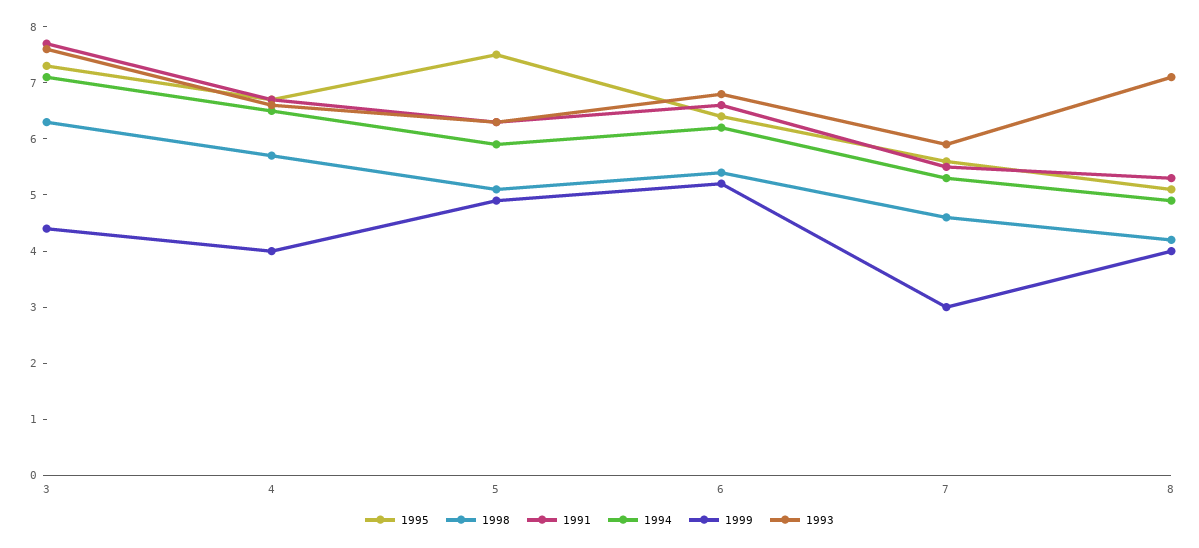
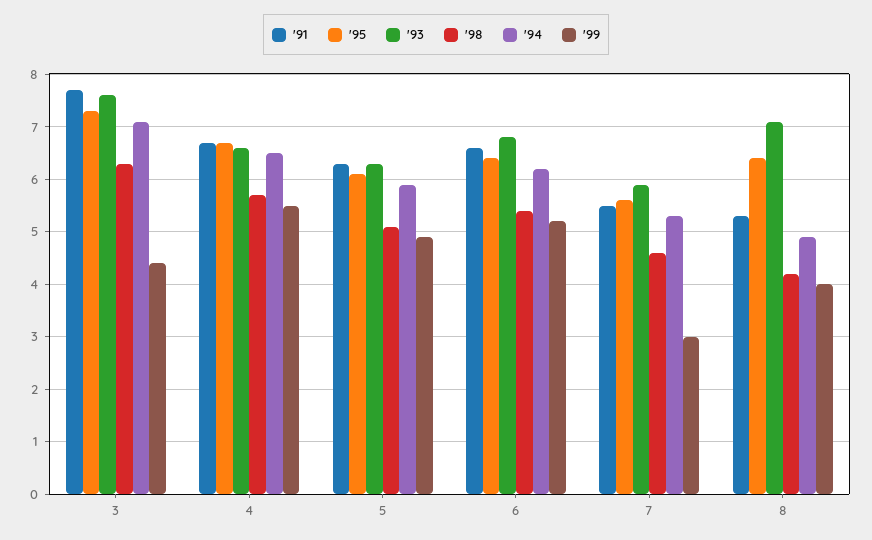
1999, 4: 4 -> 5.5
1995, 5: 7.5 -> 6
1995, 8: 5 -> 6.5

